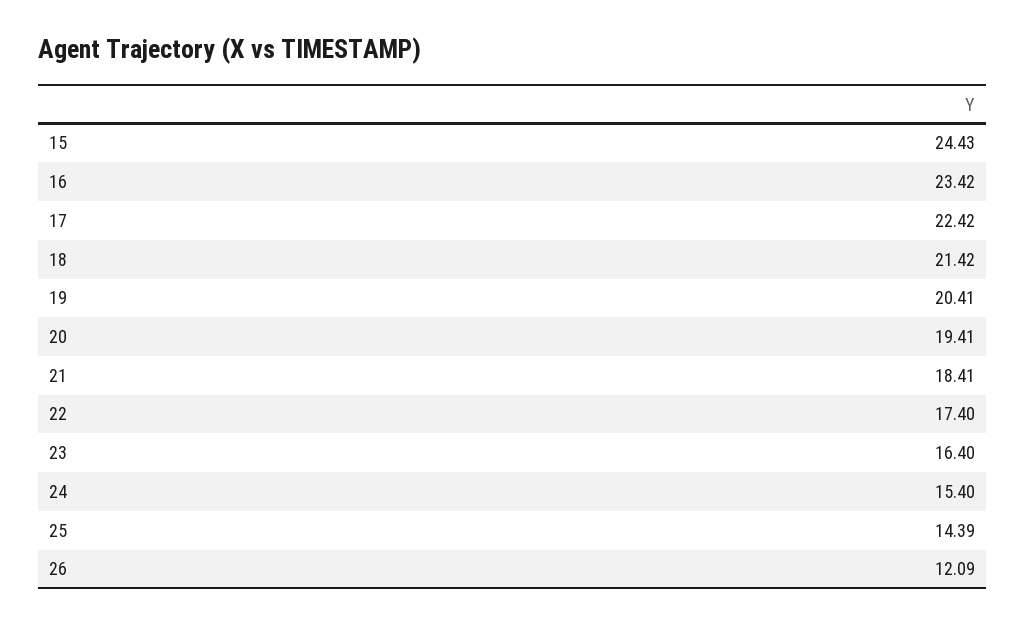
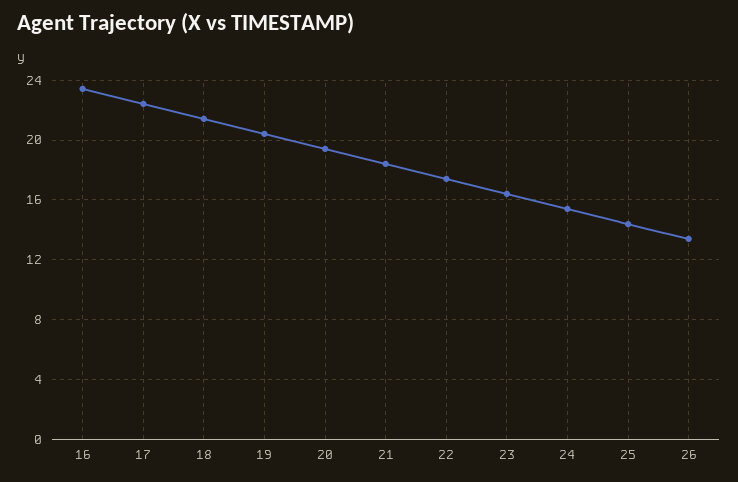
15: 24.43 -> none
26: 12.09 -> 13.5

